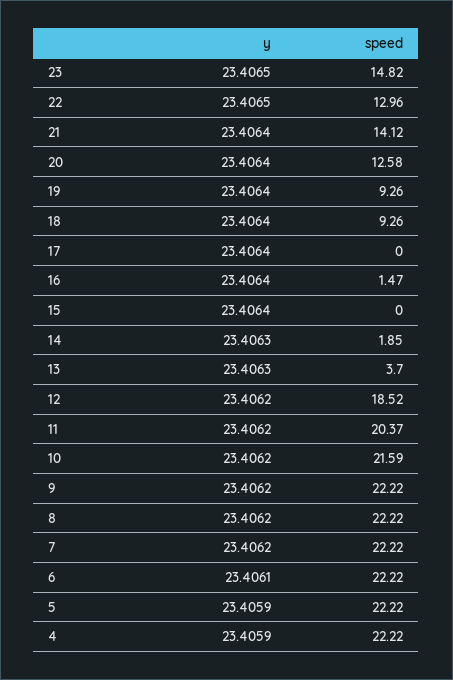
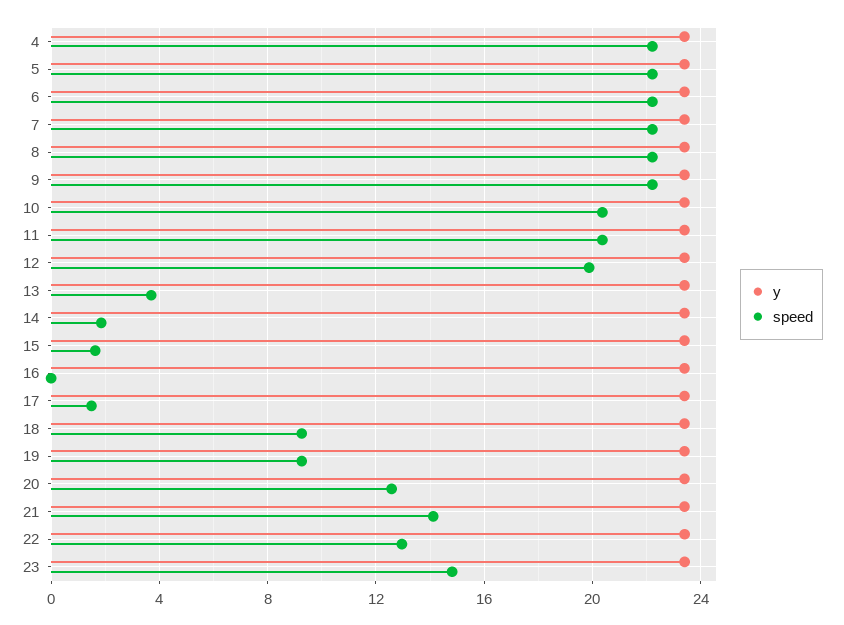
speed, 17: 0 -> 1.5
speed, 16: 1.47 -> 0
speed, 15: 0 -> 1.5
speed, 12: 18.52 -> 20
speed, 10: 21.59 -> 20.5

